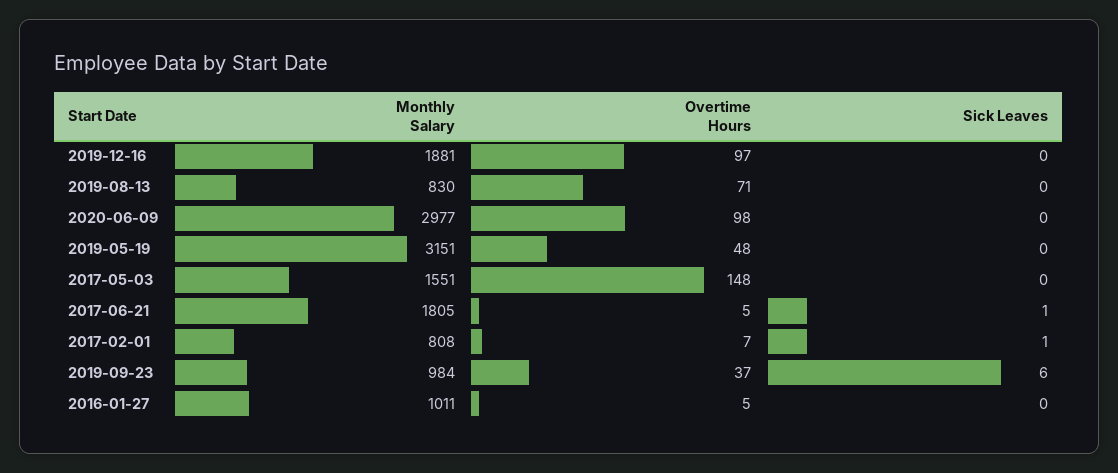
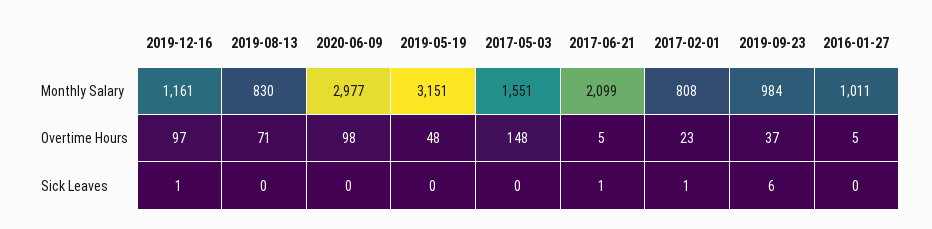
Monthly Salary, 2019-12-16: 1881 -> 1161
Sick Leaves, 2019-12-16: 0 -> 1
Monthly Salary, 2017-06-21: 1805 -> 2099
Overtime Hours, 2017-02-01: 7 -> 23

